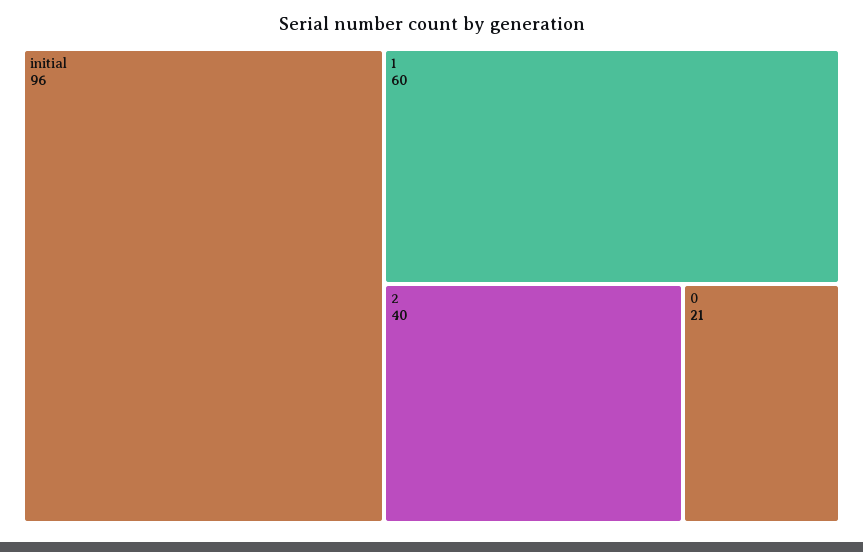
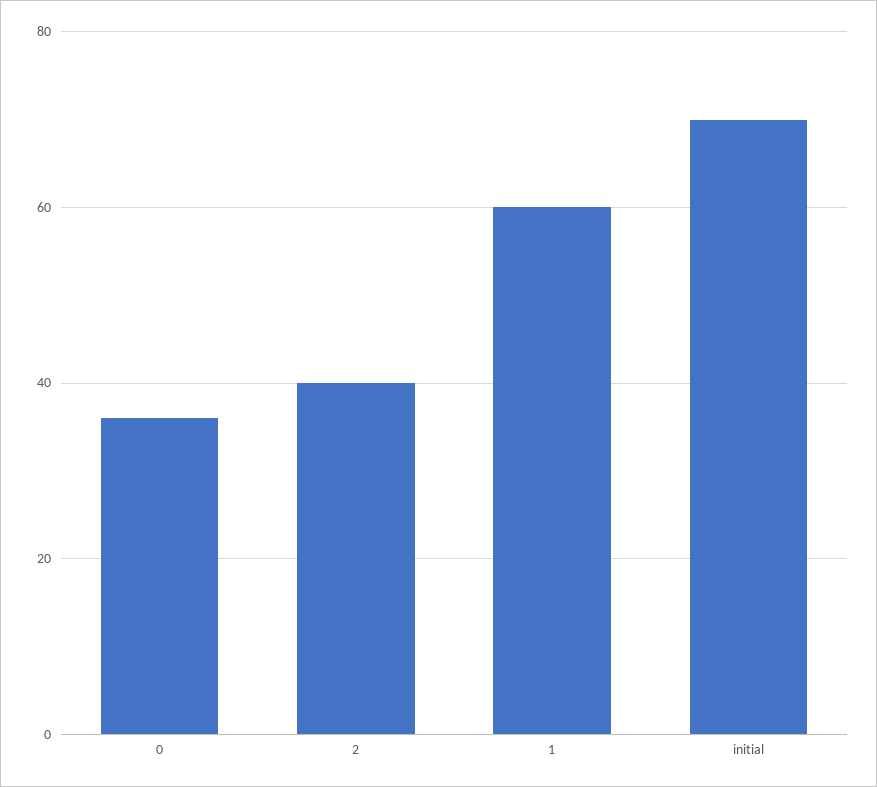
initial: 96 -> 70
0: 21 -> 35

